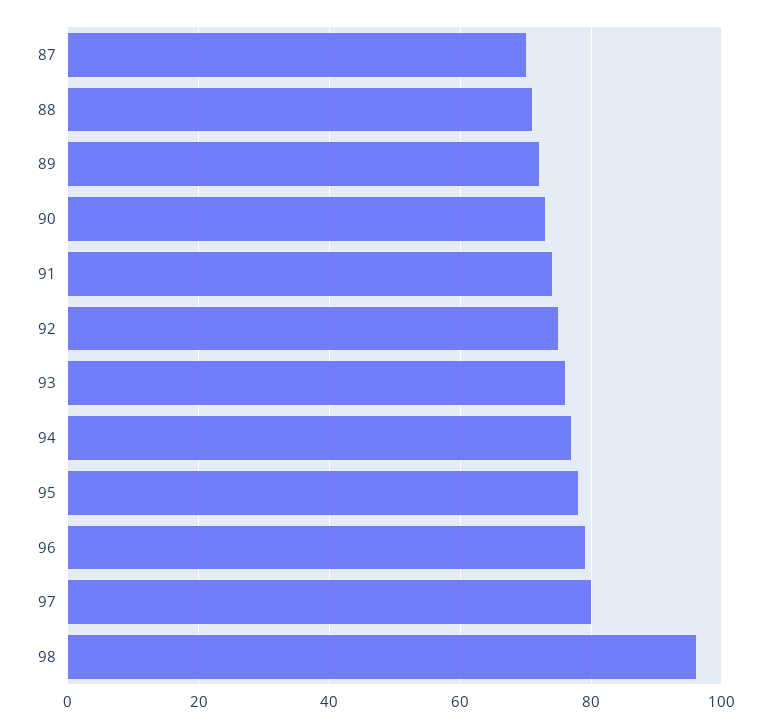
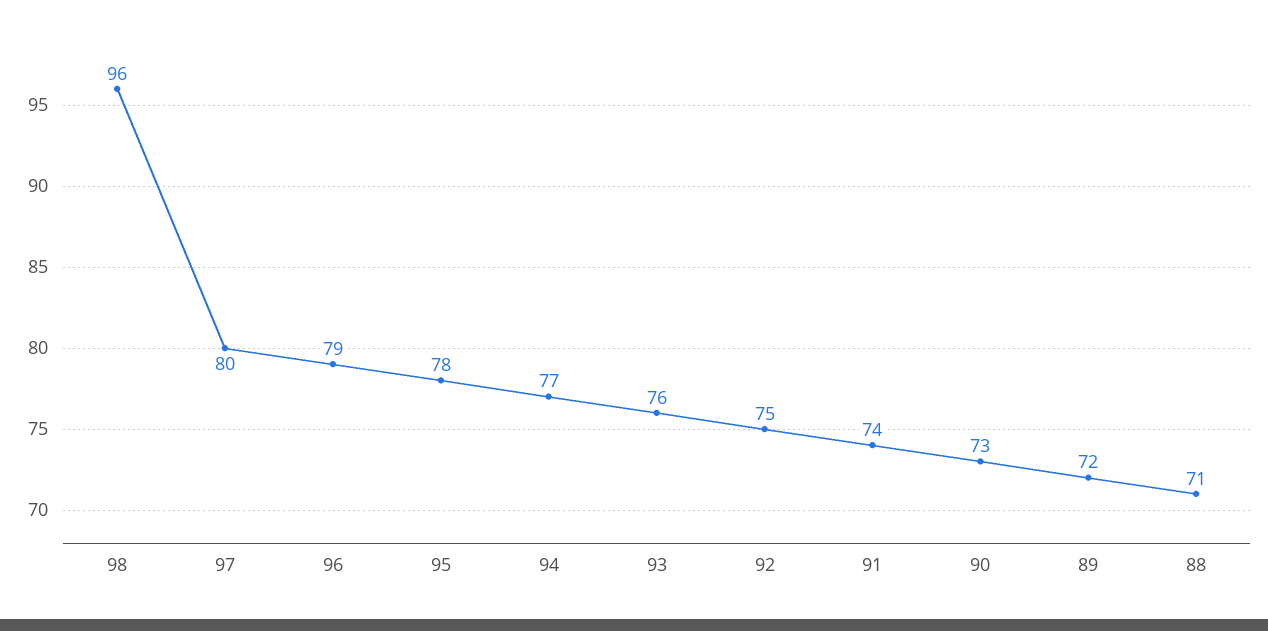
87: 70 -> none

